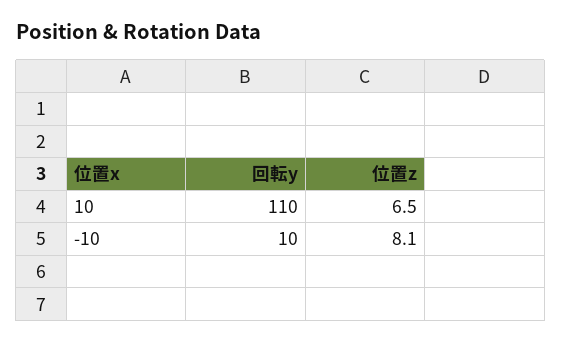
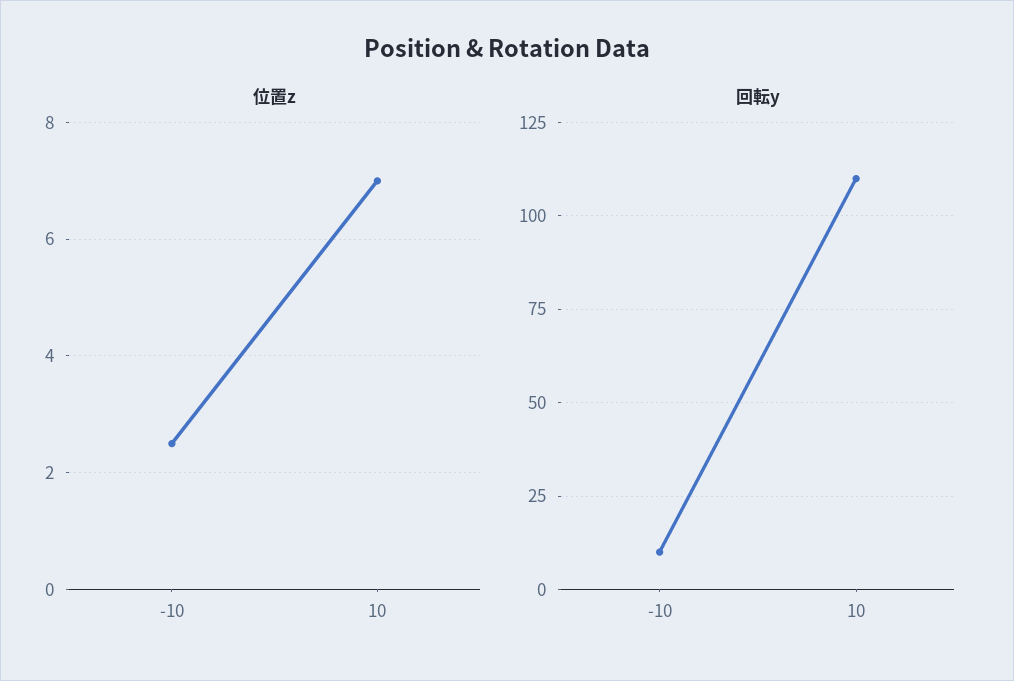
位置z, 10: 6.5 -> 7
位置z, -10: 8.1 -> 2.5

